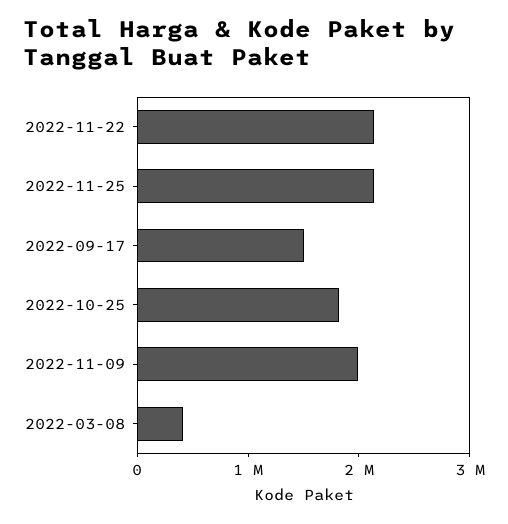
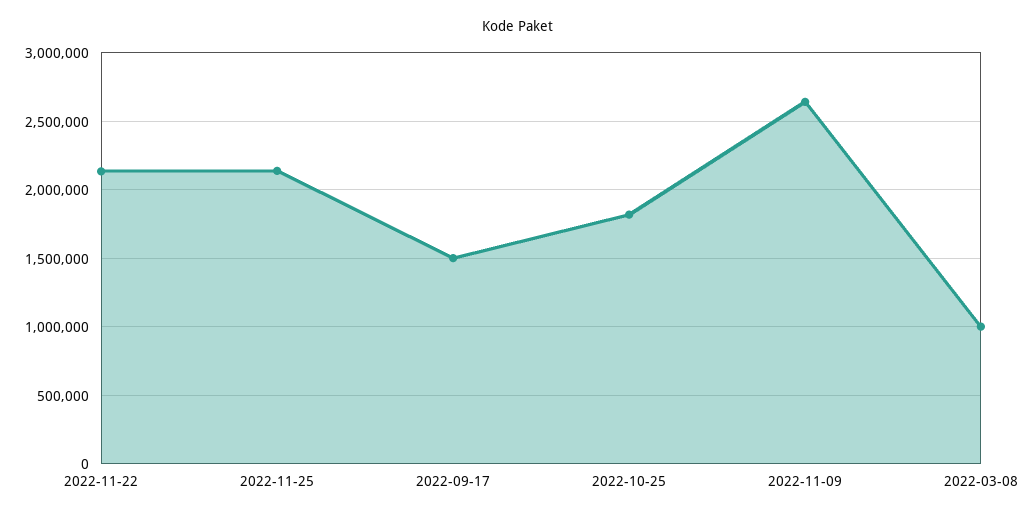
2022-11-09: 2000000 -> 2650000
2022-03-08: 400000 -> 1000000

